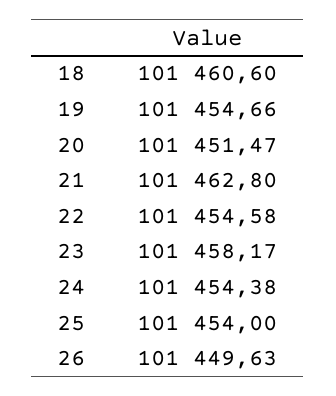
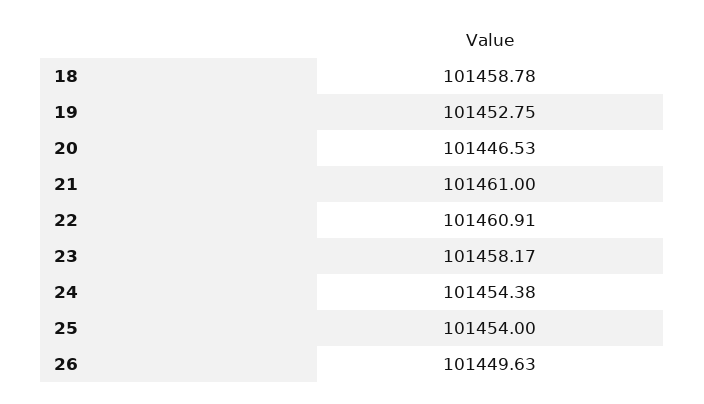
18: 101460.6 -> 101458.78
19: 101454.66 -> 101452.75
20: 101451.47 -> 101446.53
21: 101462.8 -> 101461
22: 101454.58 -> 101460.91

